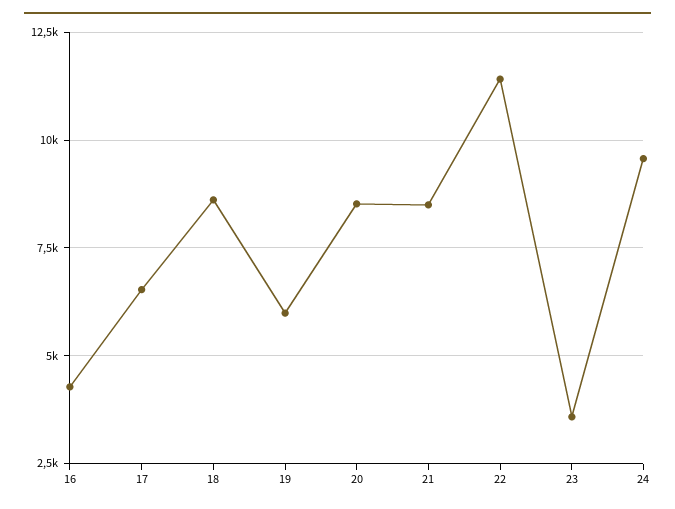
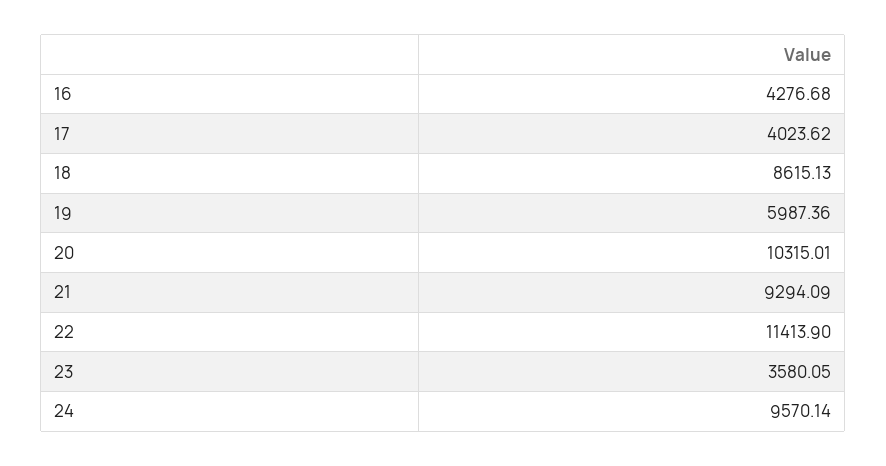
17: 6500 -> 4023.62
20: 8500 -> 10315.01
21: 8500 -> 9294.09

